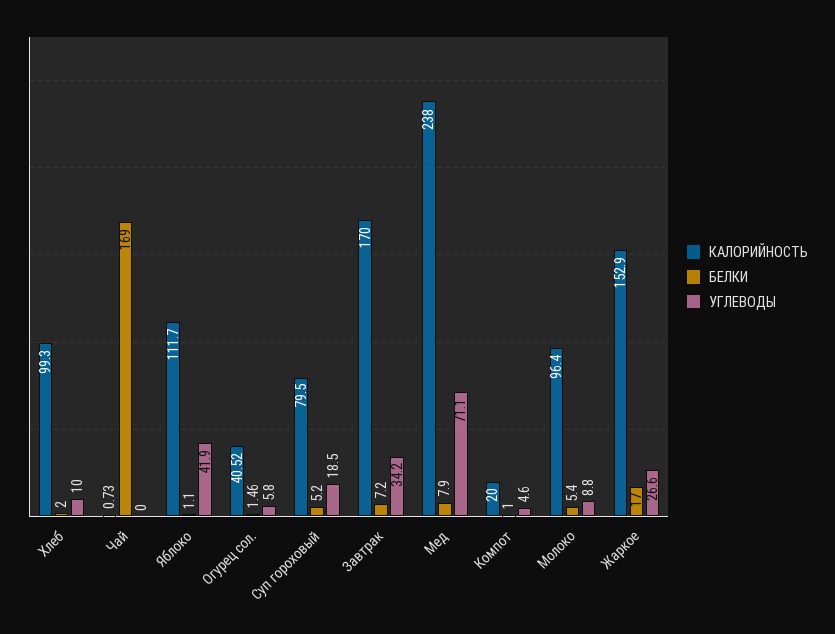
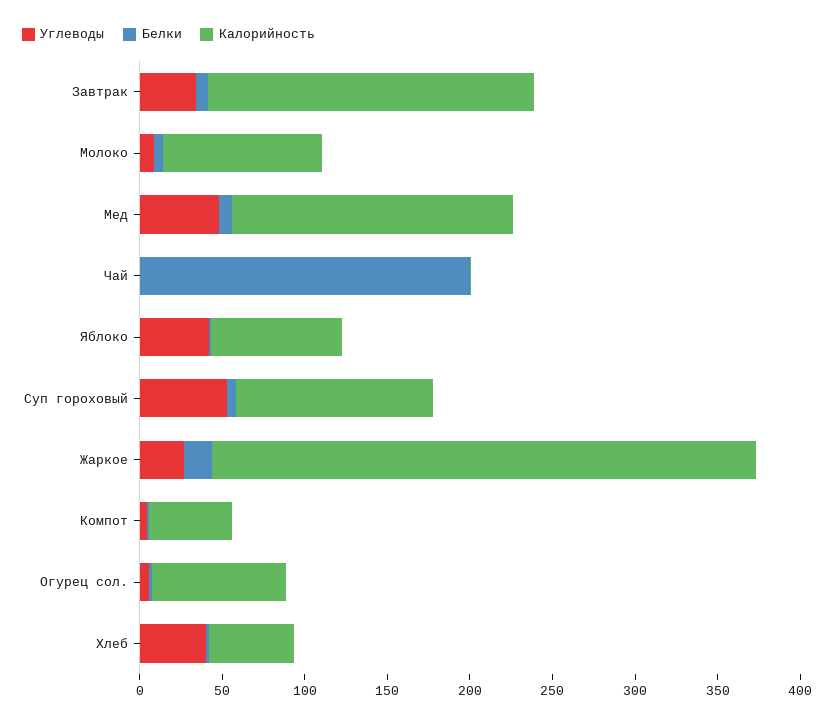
КАЛОРИЙНОСТЬ, Хлеб: 99.3 -> 50
УГЛЕВОДЫ, Хлеб: 10 -> 40
БЕЛКИ, Чай: 169 -> 200
КАЛОРИЙНОСТЬ, Яблоко: 111.7 -> 80
КАЛОРИЙНОСТЬ, Огурец сол.: 40.52 -> 80
КАЛОРИЙНОСТЬ, Суп гороховый: 79.5 -> 120
УГЛЕВОДЫ, Суп гороховый: 18.5 -> 50
КАЛОРИЙНОСТЬ, Завтрак: 170 -> 200
КАЛОРИЙНОСТЬ, Мед: 238 -> 170
УГЛЕВОДЫ, Мед: 71.1 -> 50
КАЛОРИЙНОСТЬ, Компот: 20 -> 50
КАЛОРИЙНОСТЬ, Жаркое: 152.9 -> 330

